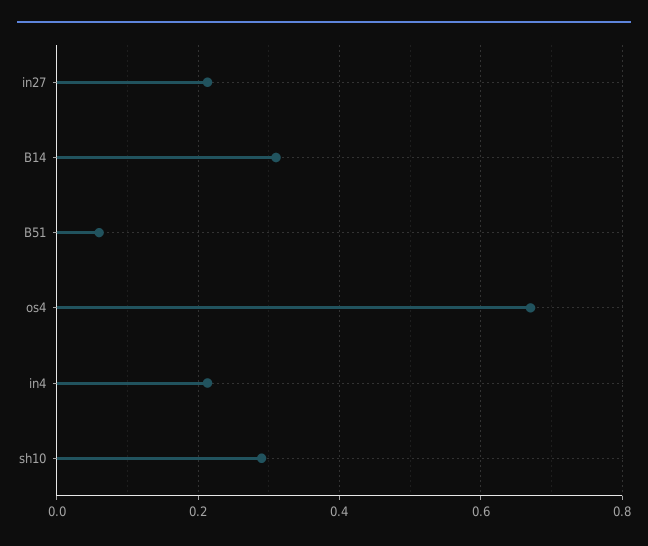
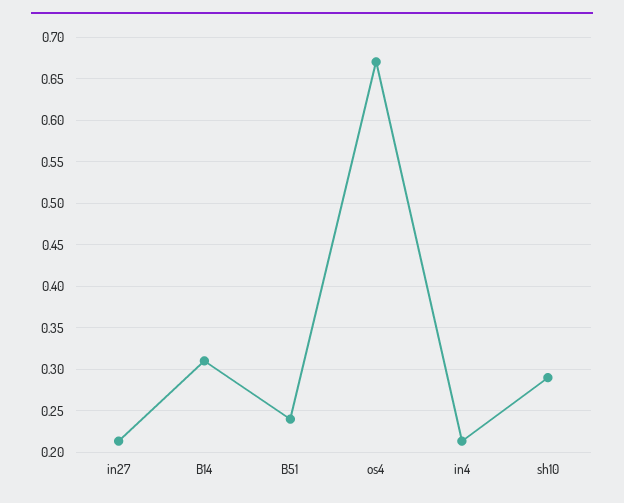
B51: 0.06 -> 0.24

